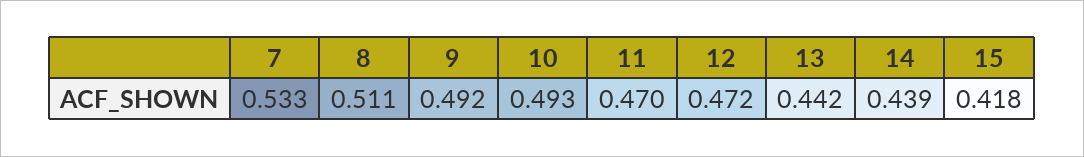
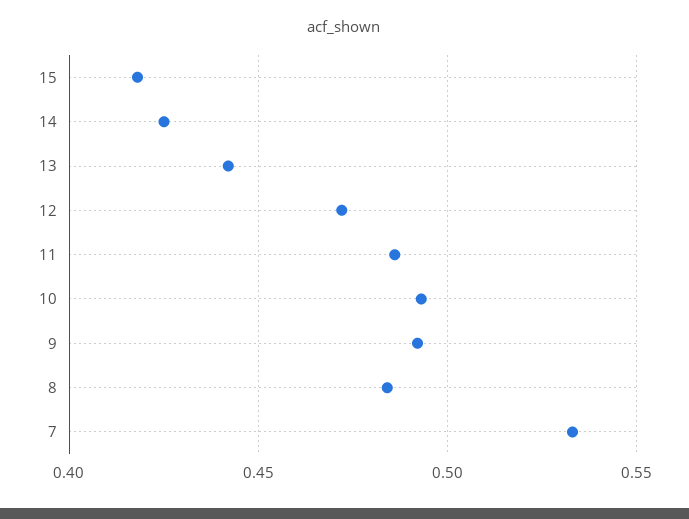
8: 0.511 -> 0.485
11: 0.47 -> 0.485
14: 0.439 -> 0.425

